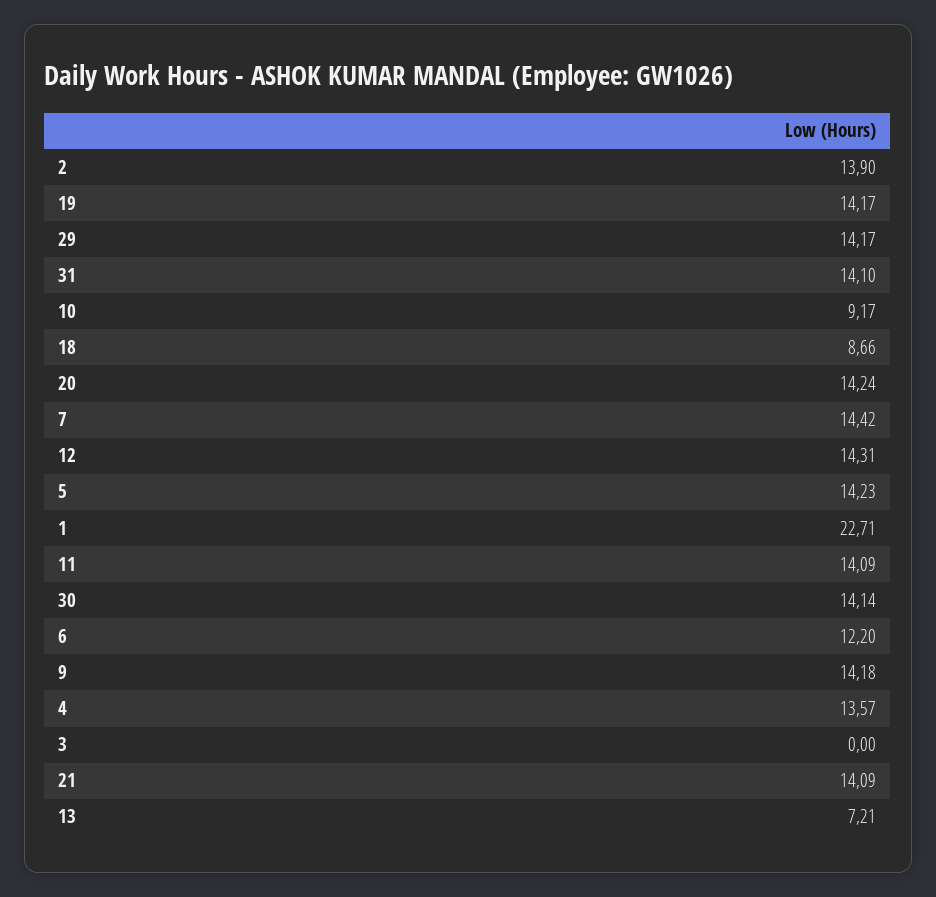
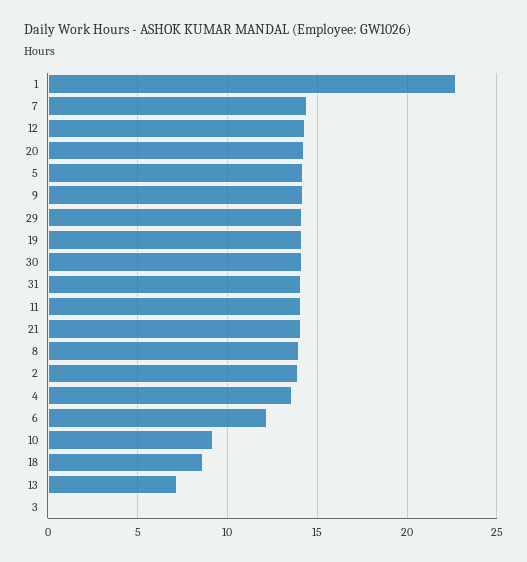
8: none -> 14

